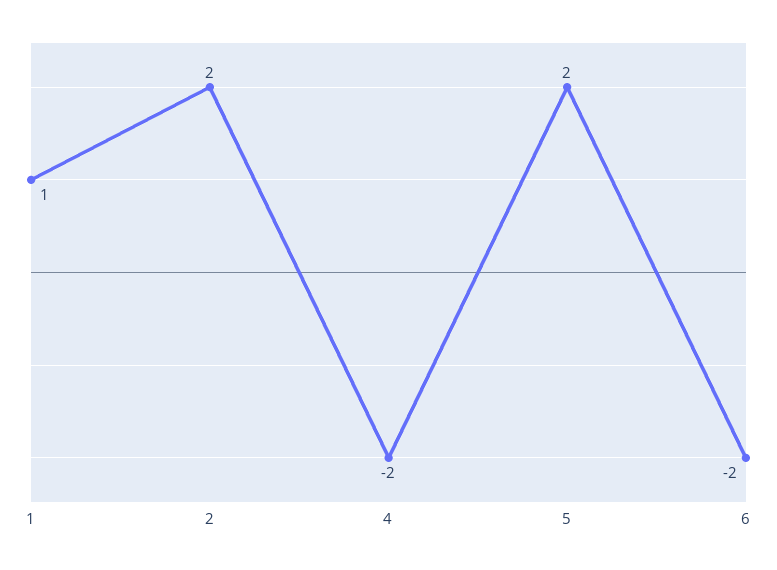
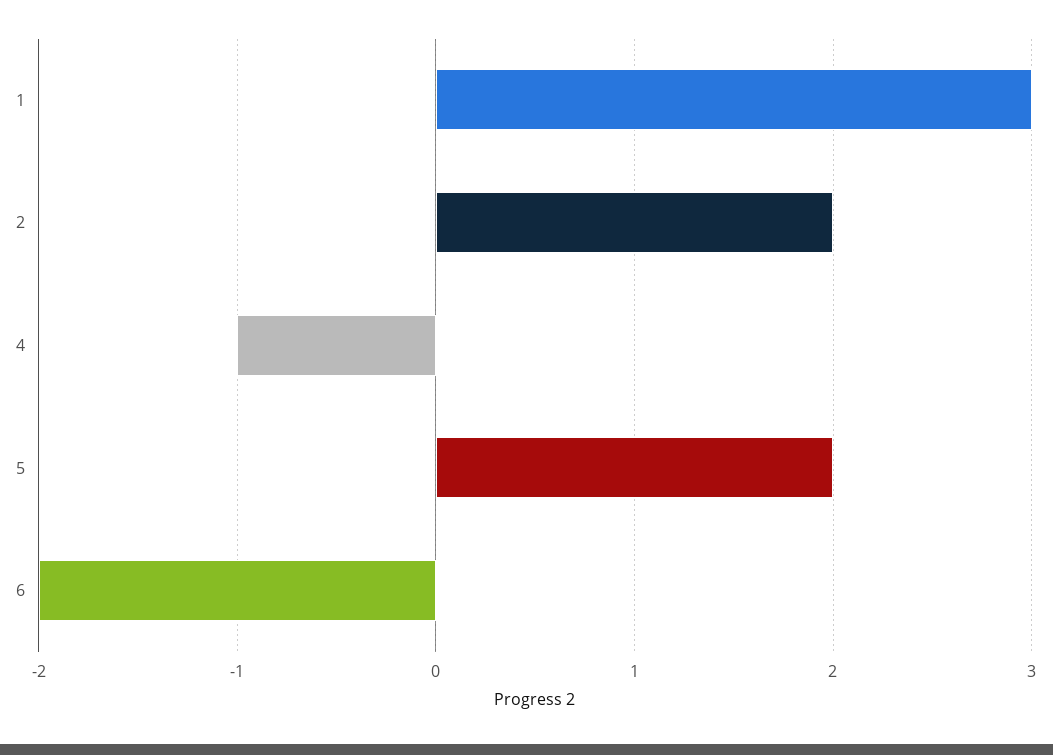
1: 1 -> 3
4: -2 -> -1

